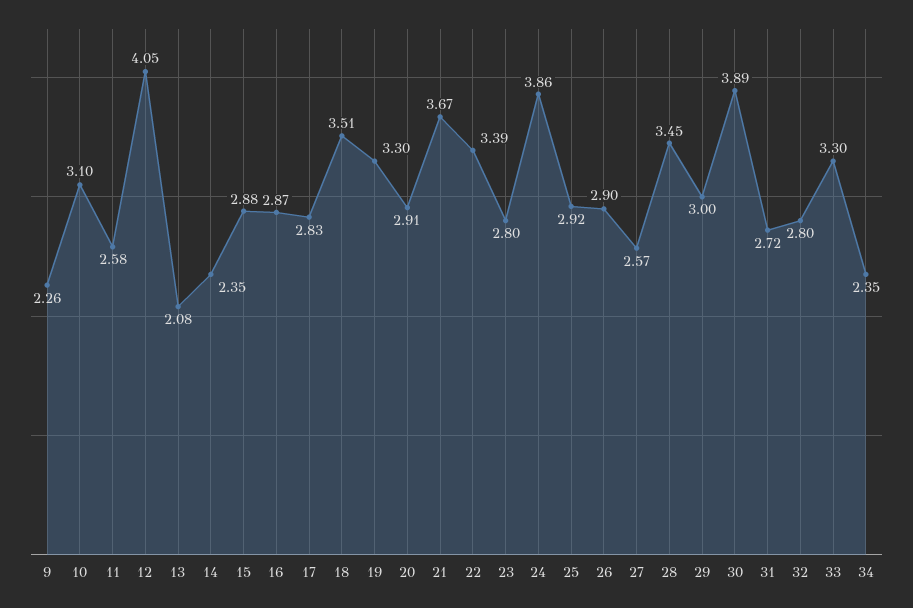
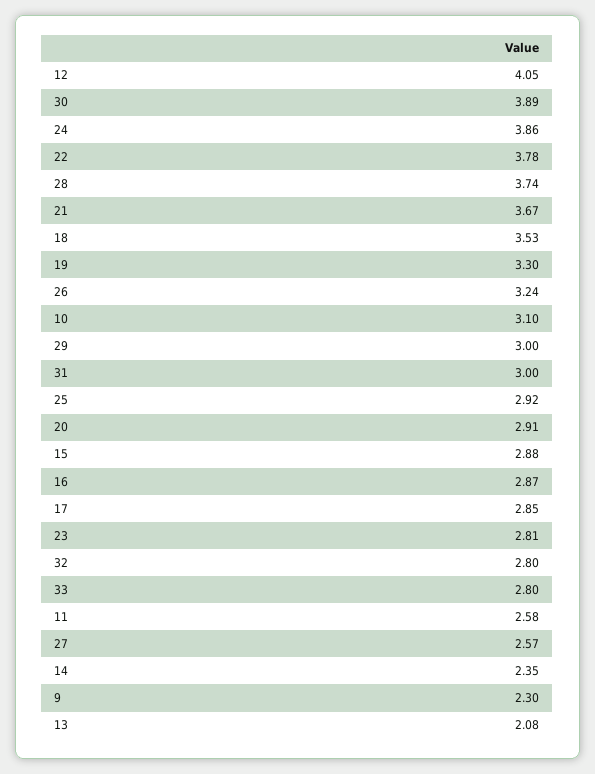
9: 2.26 -> 2.3
17: 2.83 -> 2.85
18: 3.51 -> 3.53
22: 3.39 -> 3.78
23: 2.8 -> 2.81
26: 2.9 -> 3.24
28: 3.45 -> 3.74
31: 2.72 -> 3
33: 3.3 -> 2.8
34: 2.35 -> none

